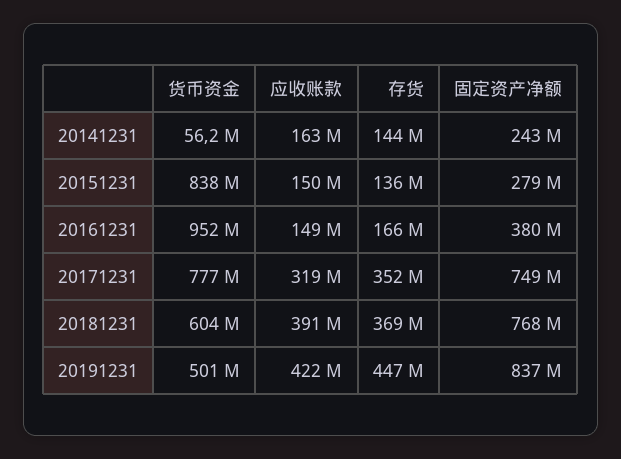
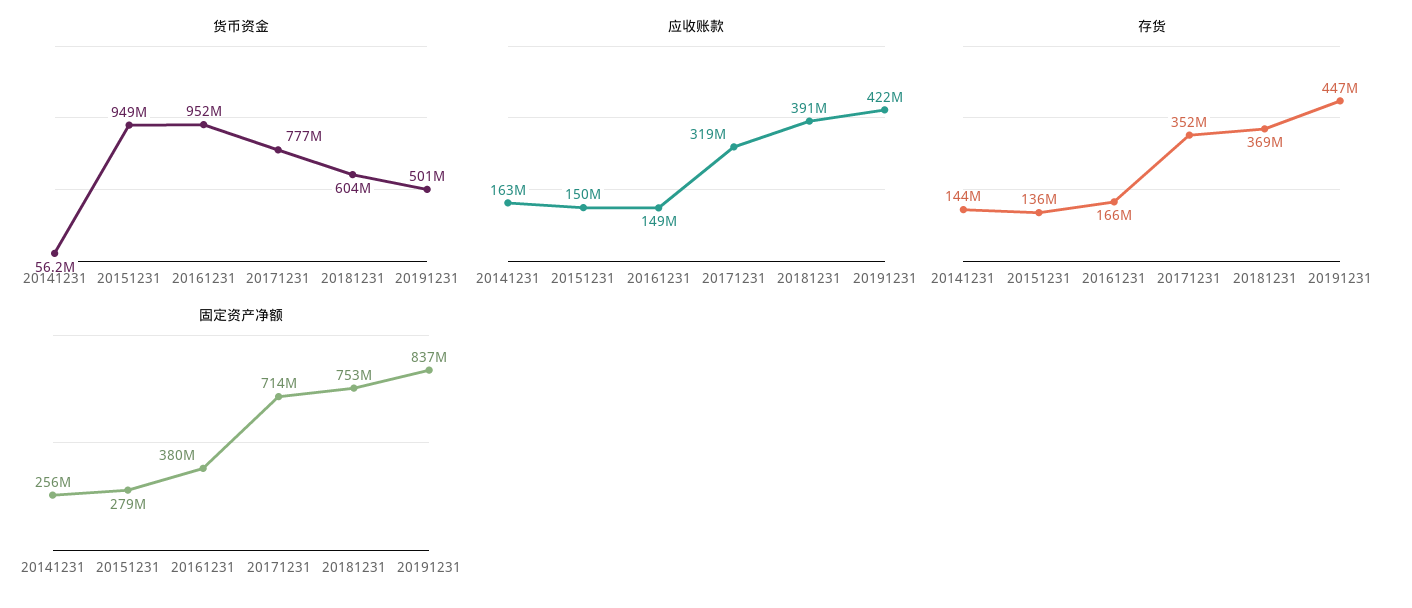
固定资产净额, 20141231: 243000000 -> 256000000
货币资金, 20151231: 838000000 -> 949000000
固定资产净额, 20171231: 749000000 -> 714000000
固定资产净额, 20181231: 768000000 -> 753000000

